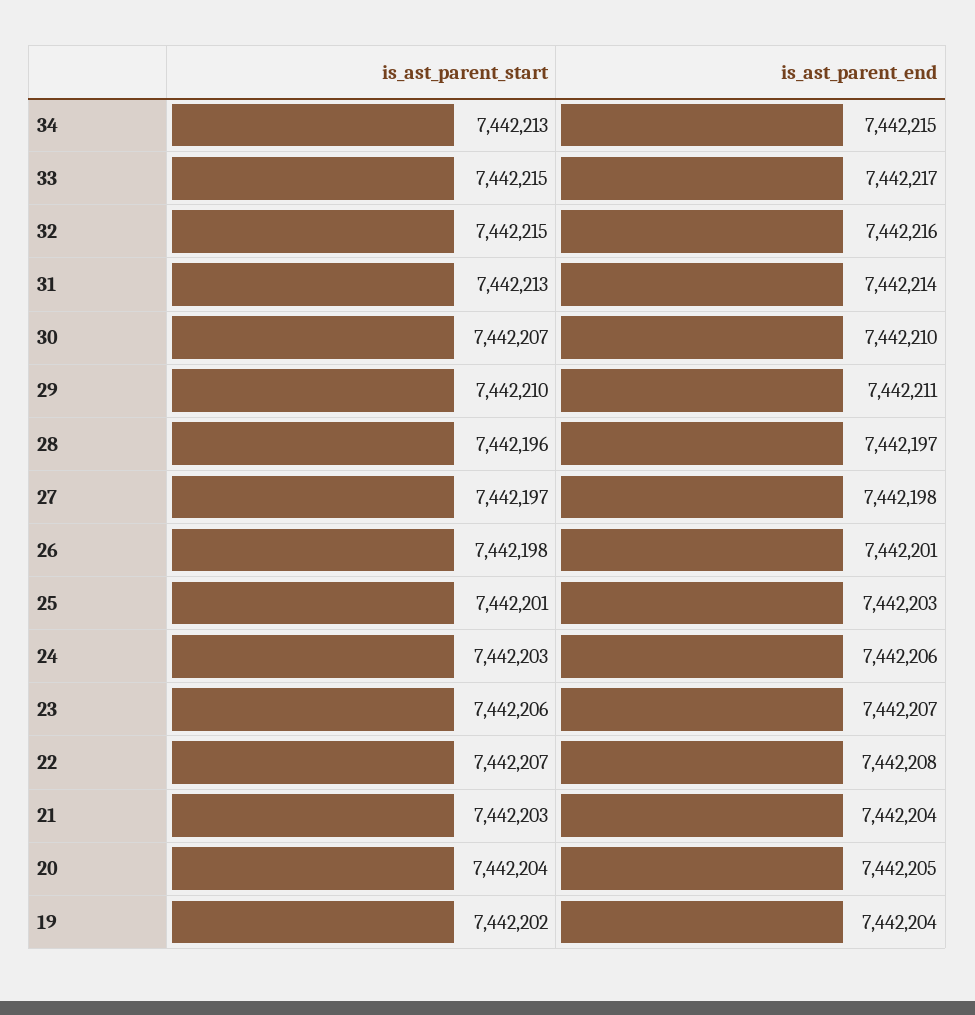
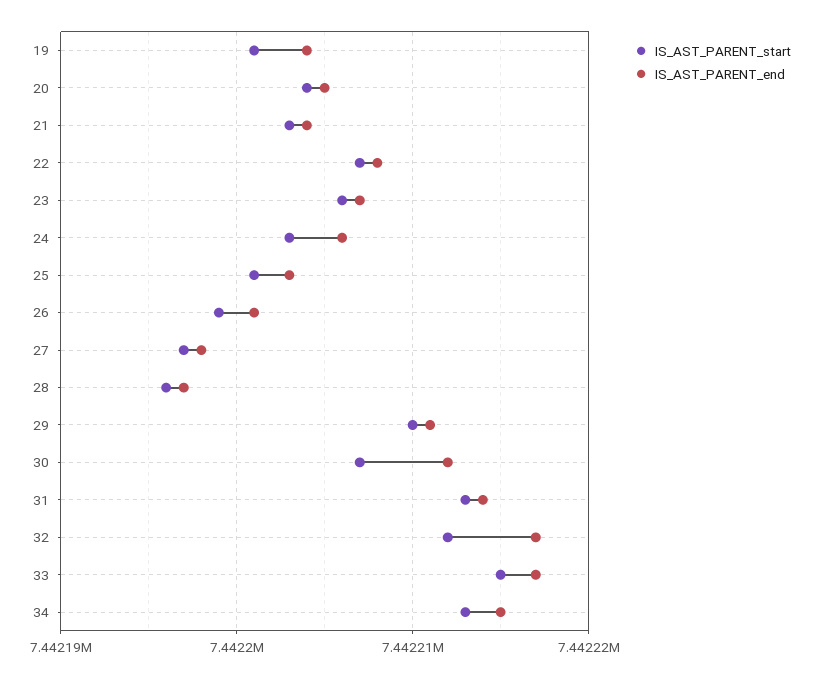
is_ast_parent_start, 32: 7442215 -> 7442212
is_ast_parent_end, 32: 7442216 -> 7442217
is_ast_parent_end, 30: 7442210 -> 7442212
is_ast_parent_start, 26: 7442198 -> 7442199
is_ast_parent_start, 19: 7442202 -> 7442201

